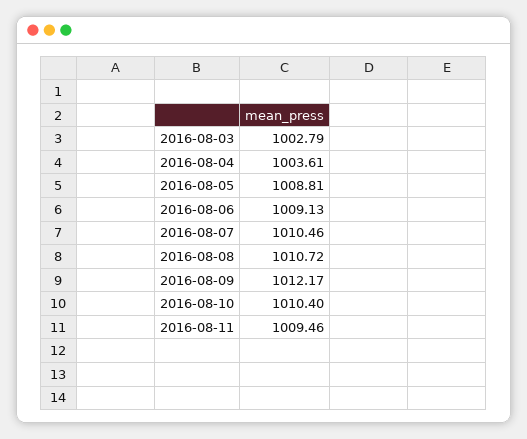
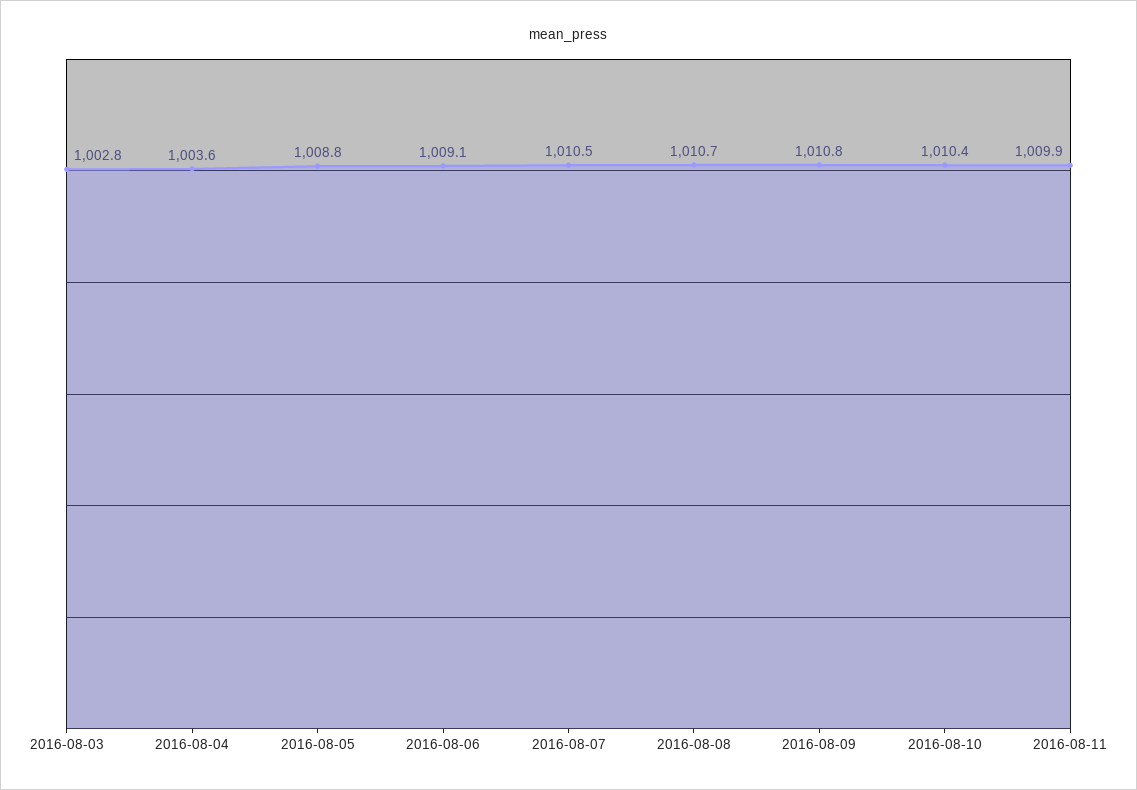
2016-08-09: 1012.17 -> 1010.8
2016-08-11: 1009.46 -> 1009.9

